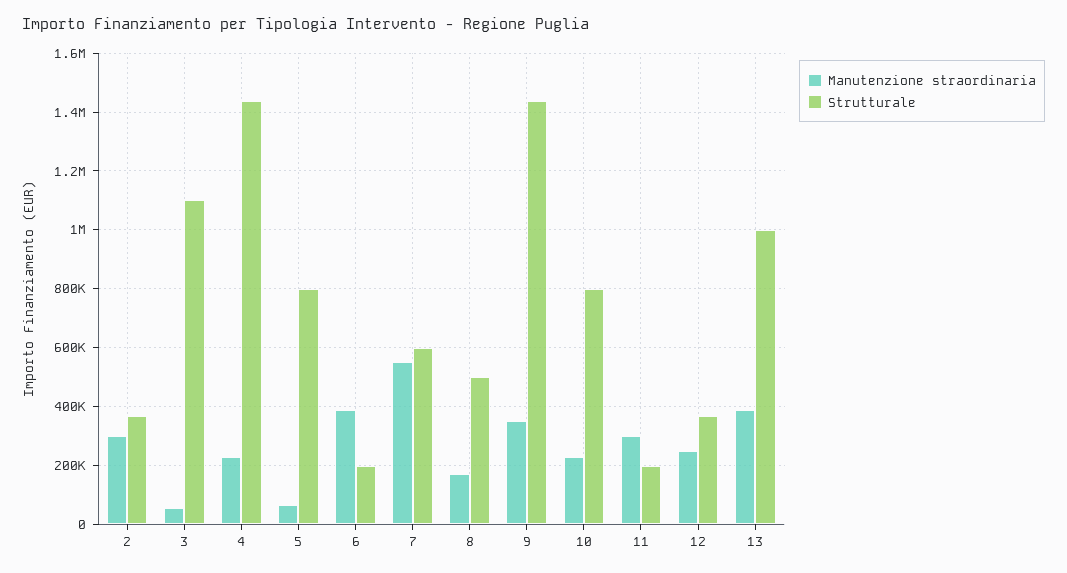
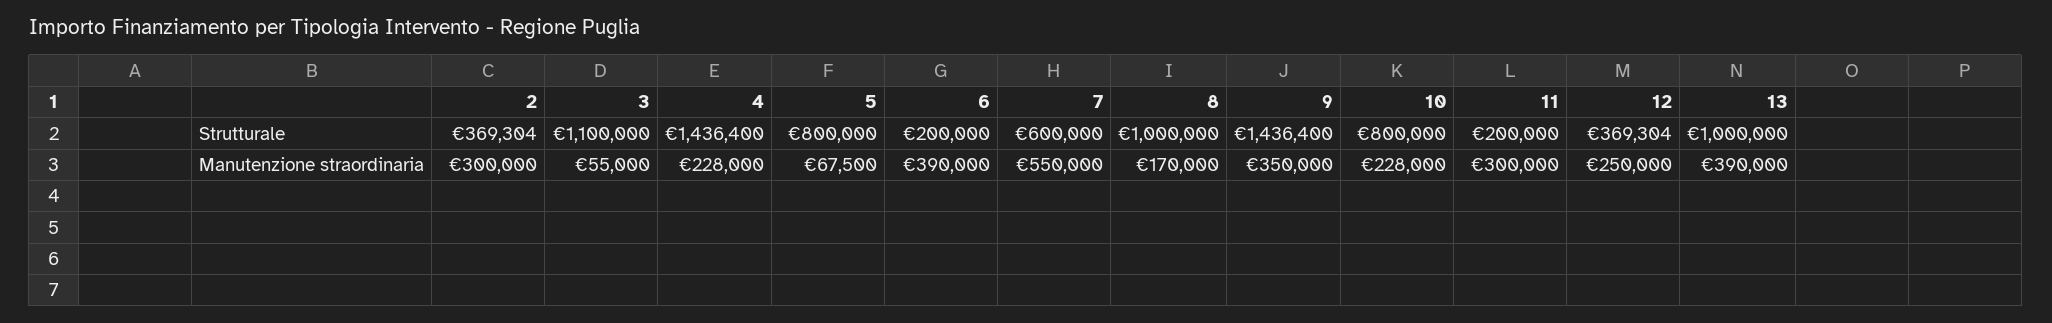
Strutturale, 8: 500000 -> 1000000

